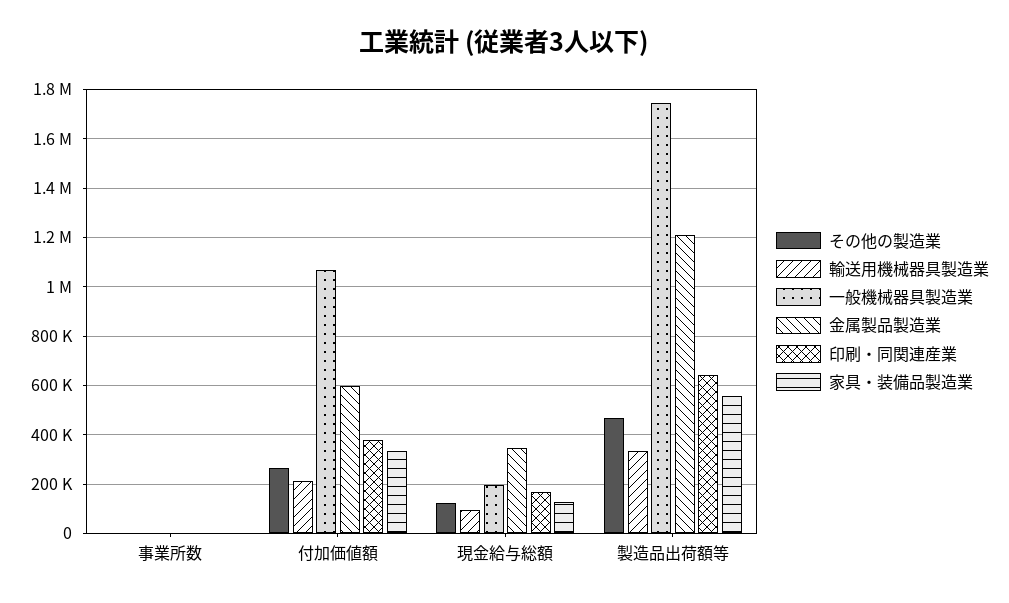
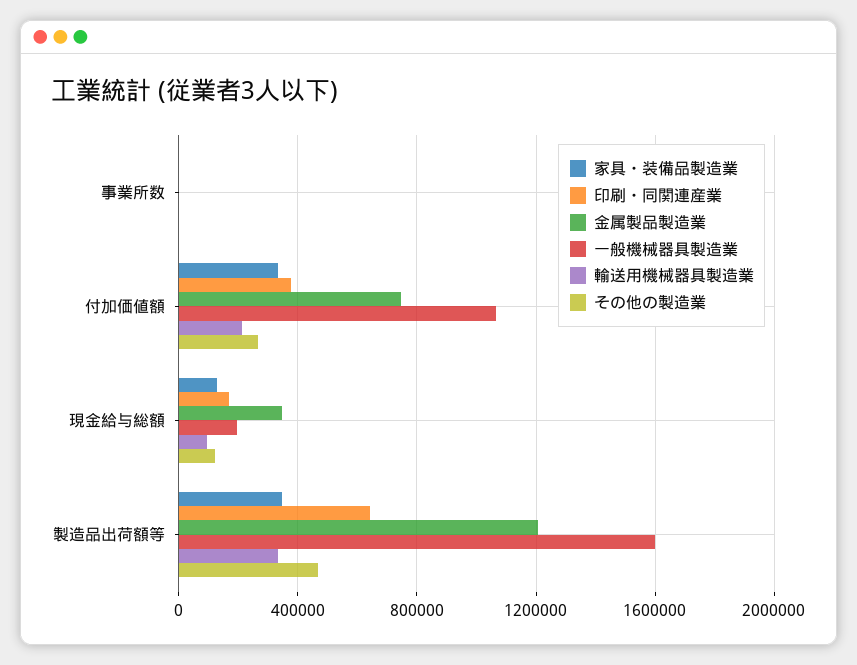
金属製品製造業, 付加価値額: 600000 -> 750000
一般機械器具製造業, 製造品出荷額等: 1750000 -> 1600000
家具・装備品製造業, 製造品出荷額等: 550000 -> 350000

